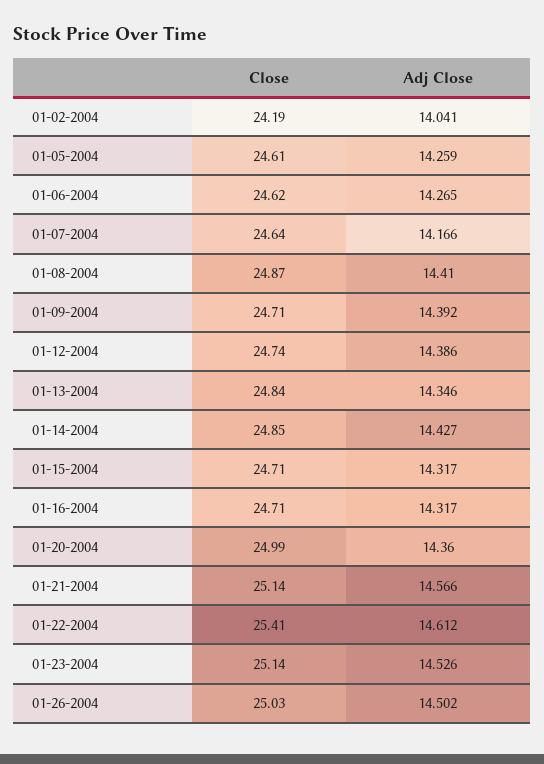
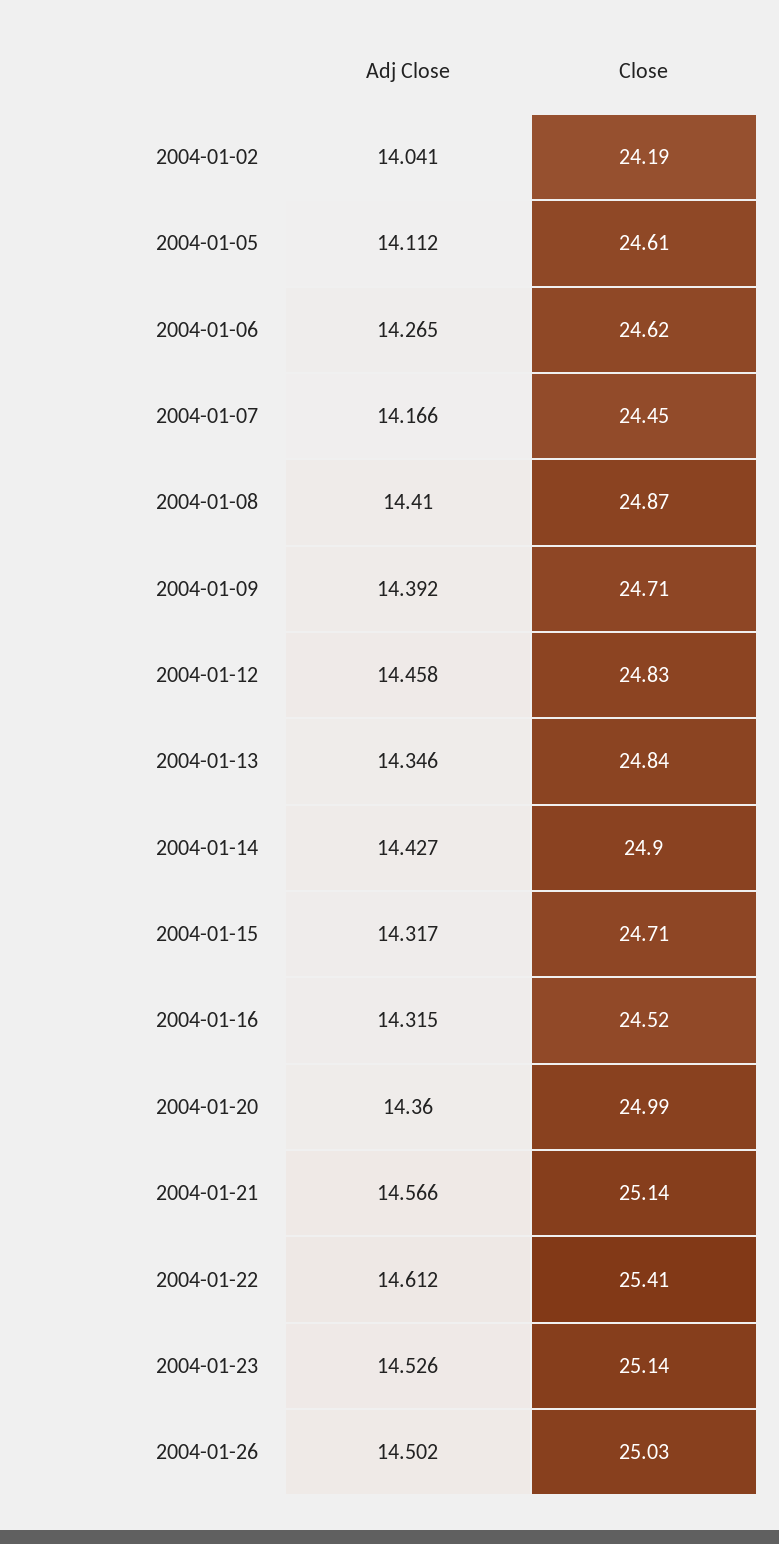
Adj Close, 01-05-2004: 14.259 -> 14.112
Close, 01-07-2004: 24.64 -> 24.45
Close, 01-12-2004: 24.74 -> 24.83
Adj Close, 01-12-2004: 14.386 -> 14.458
Close, 01-14-2004: 24.85 -> 24.9
Close, 01-16-2004: 24.71 -> 24.52
Adj Close, 01-16-2004: 14.317 -> 14.315

